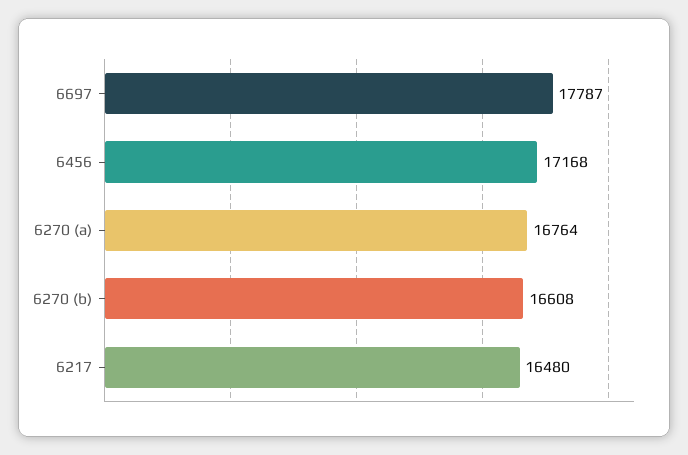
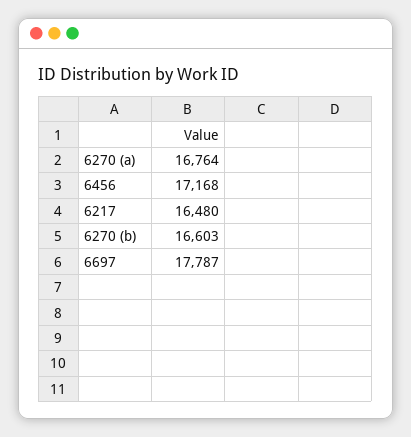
6270 (b): 16608 -> 16603

